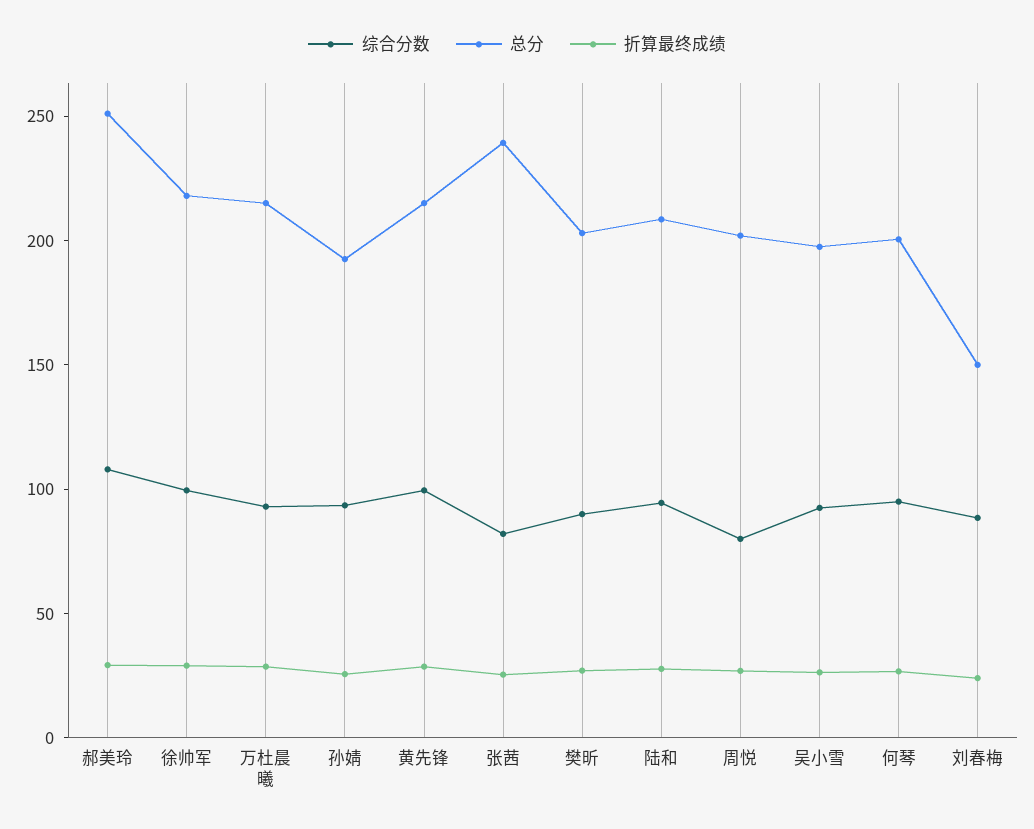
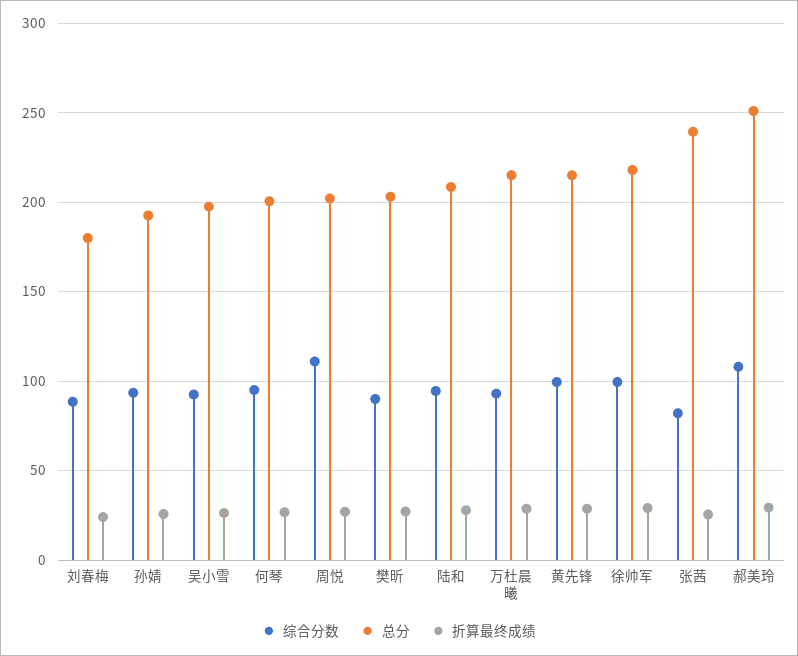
综合分数, 周悦: 80 -> 110
总分, 刘春梅: 150 -> 180

